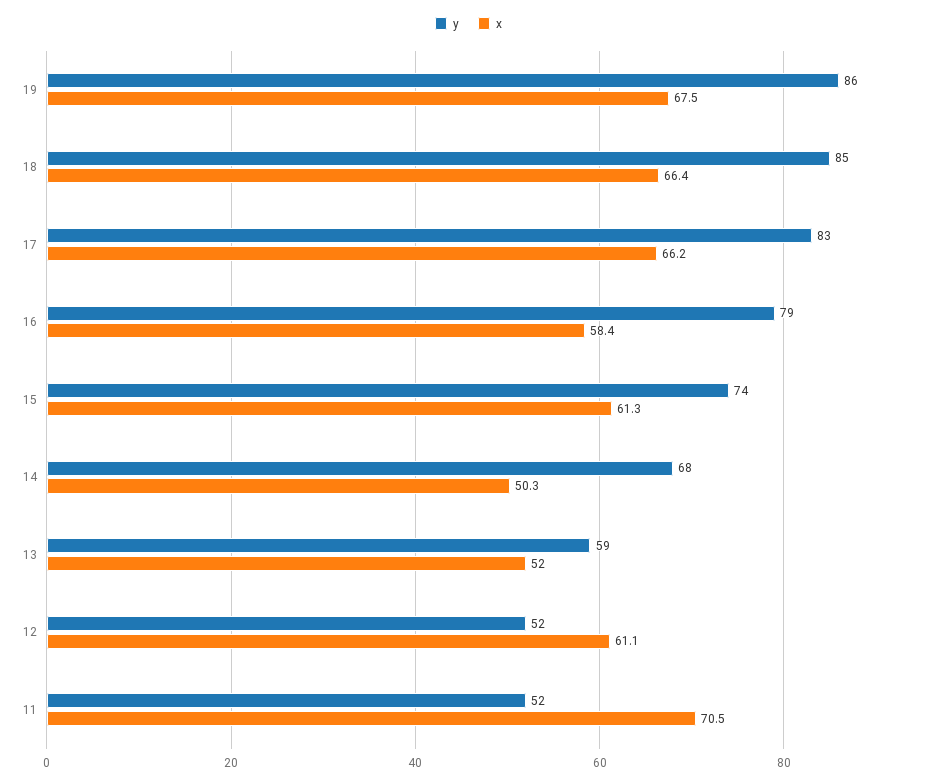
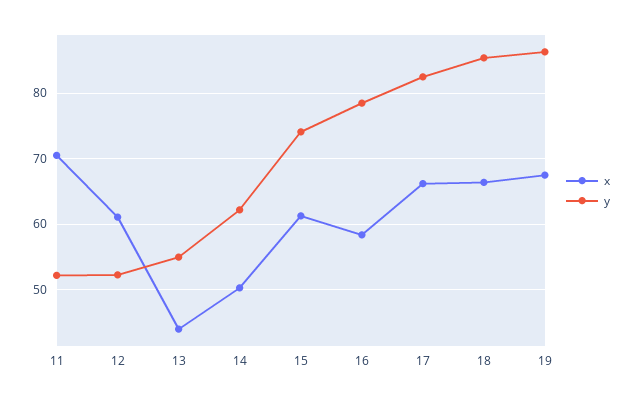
y, 14: 68 -> 62
y, 13: 59 -> 55
x, 13: 52 -> 44

